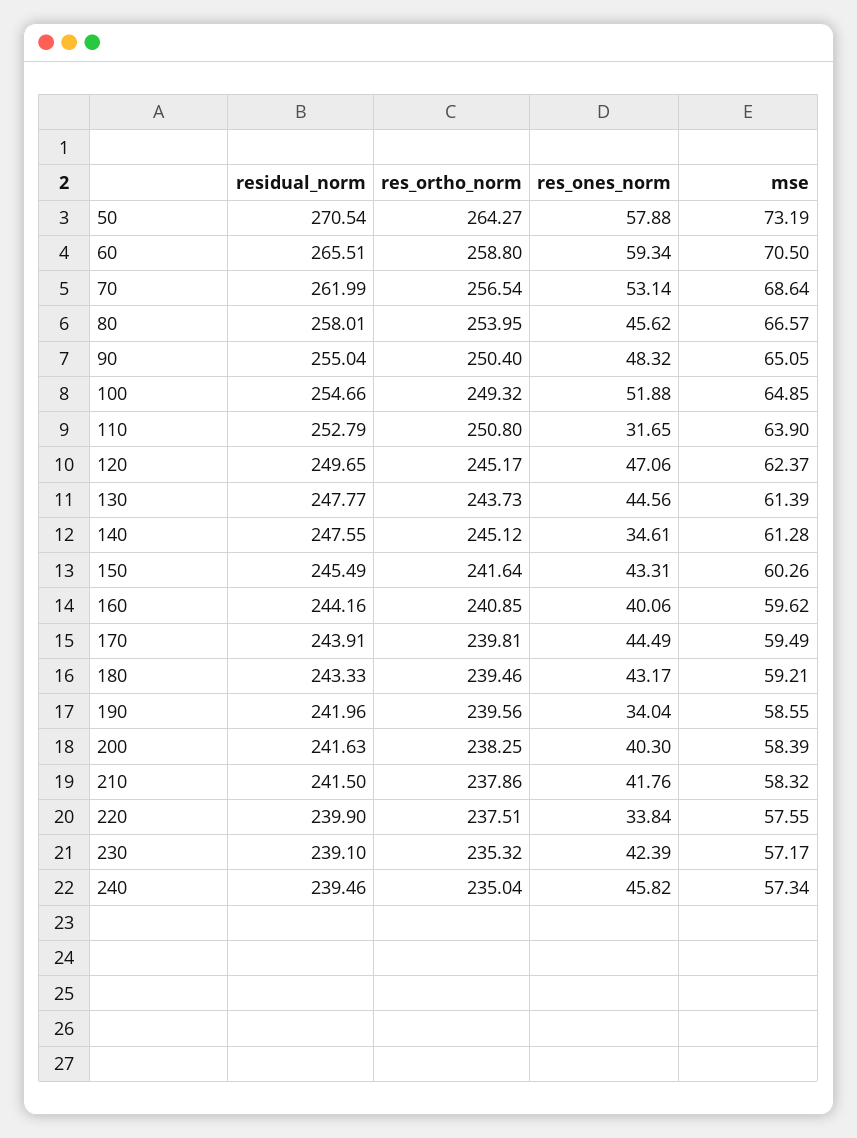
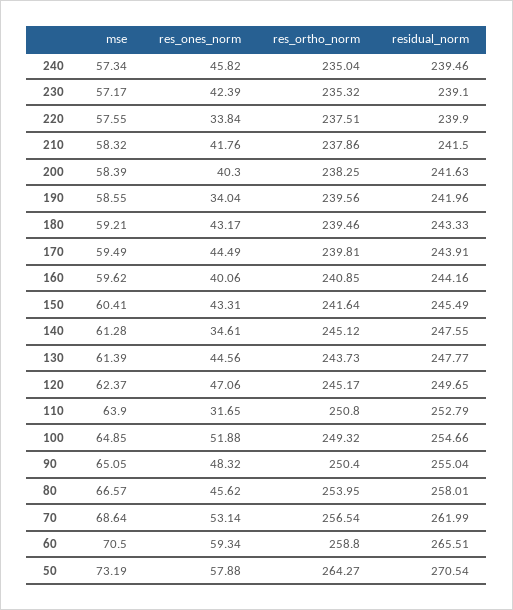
mse, 150: 60.26 -> 60.41

